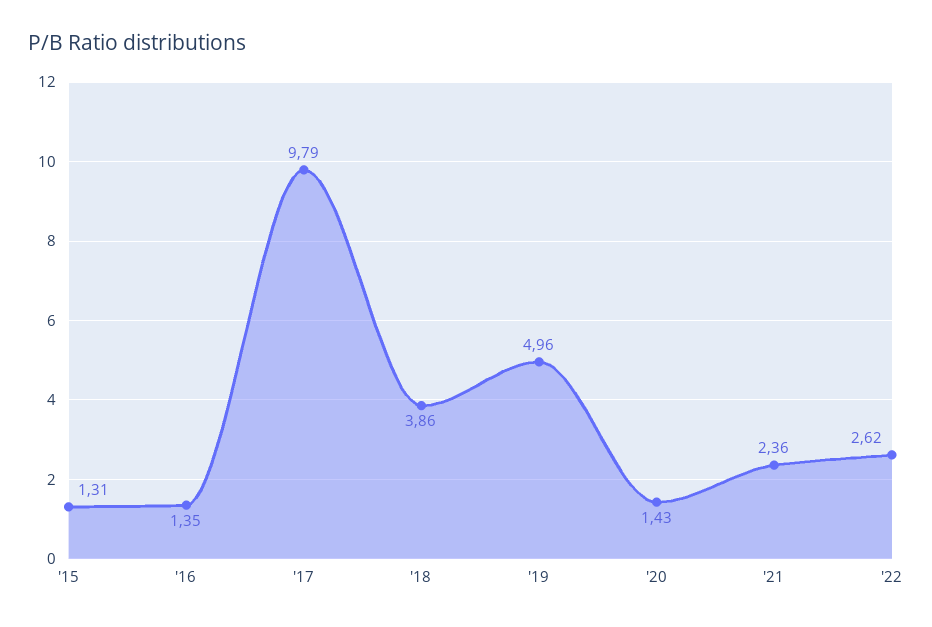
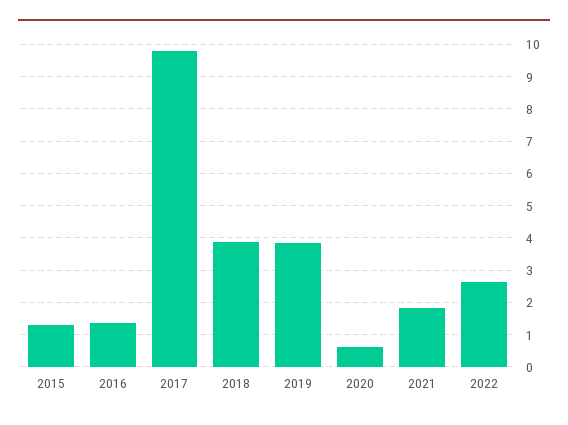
'19: 4.96 -> 3.8
'20: 1.43 -> 0.6
'21: 2.36 -> 1.8

